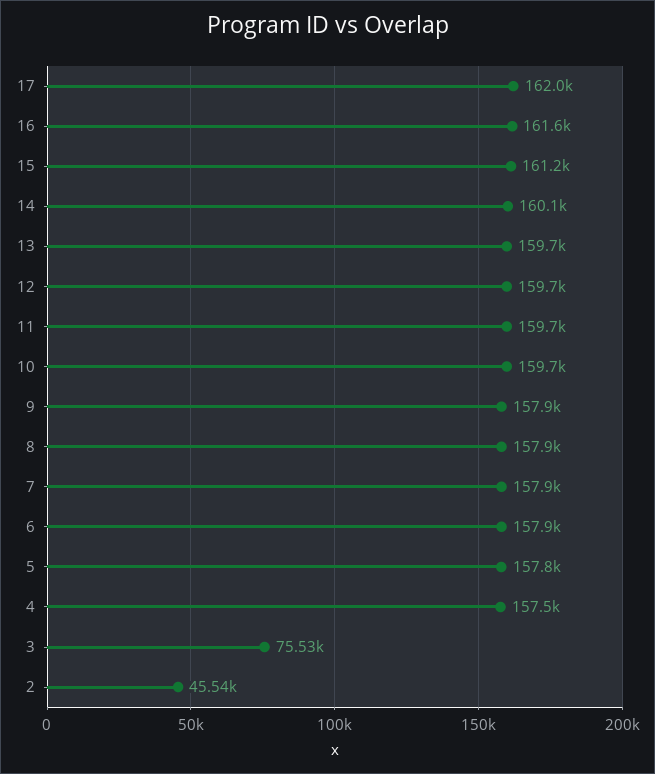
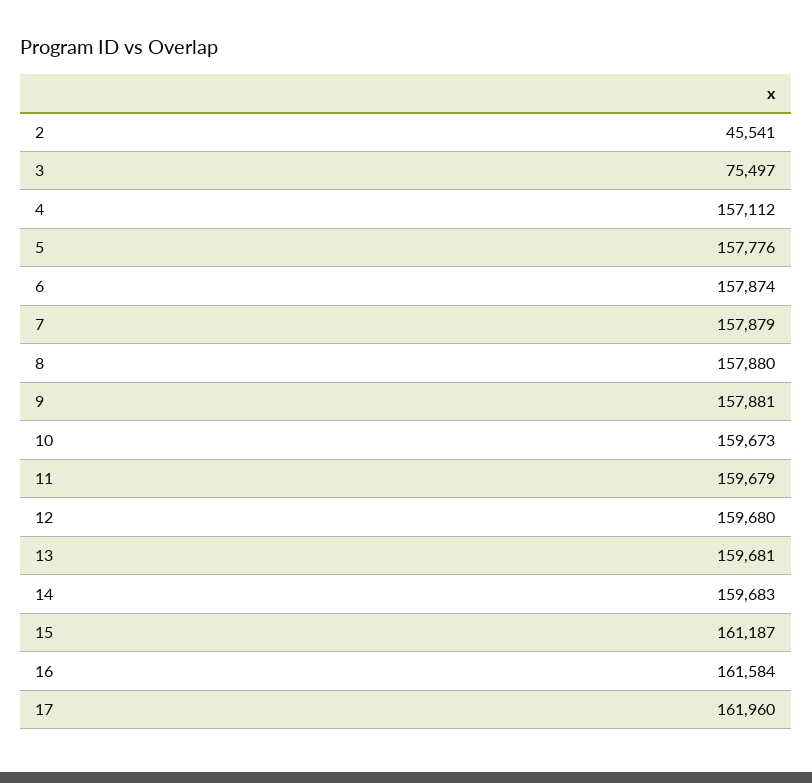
14: 160100 -> 159683
4: 157500 -> 157112
3: 75530 -> 75497

